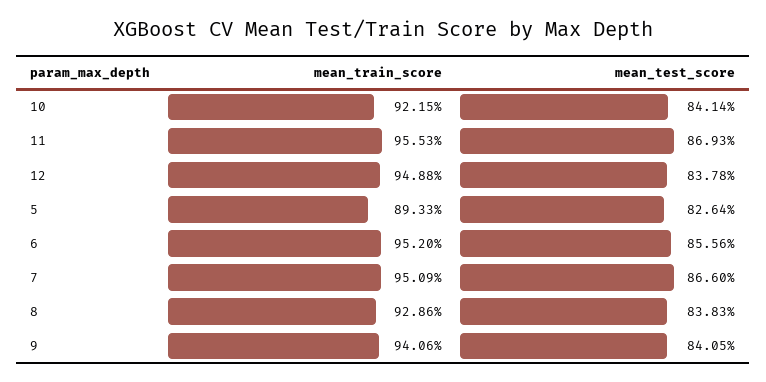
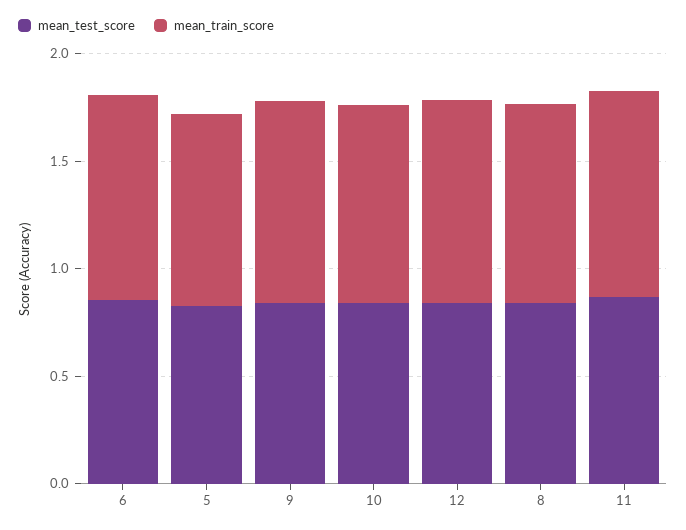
mean_train_score, 7: 0.9509 -> none
mean_test_score, 7: 0.866 -> none

